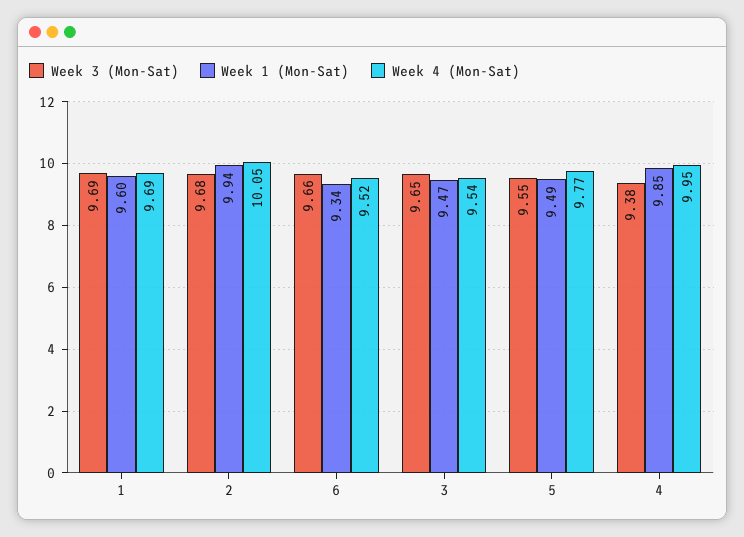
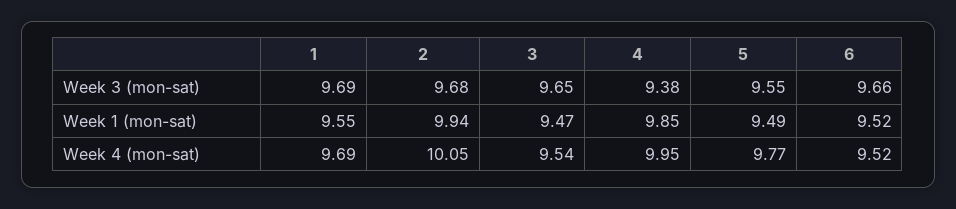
Week 1 (Mon-Sat), 1: 9.6 -> 9.55
Week 1 (Mon-Sat), 6: 9.34 -> 9.52

